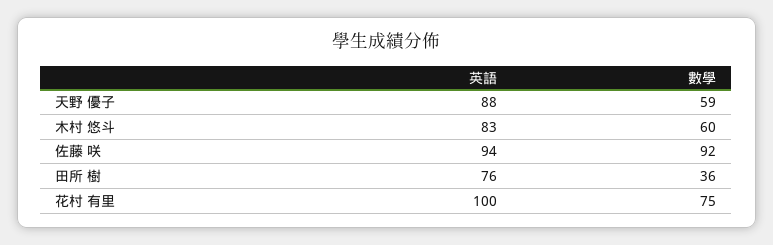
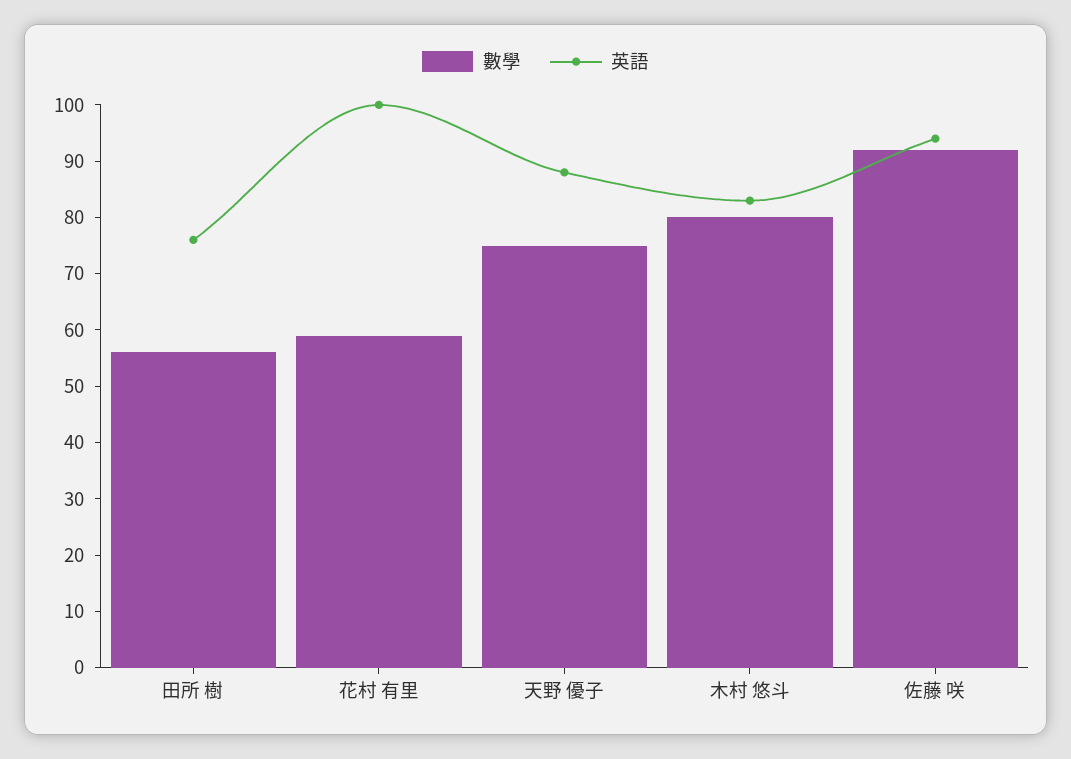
數學, 天野 優子: 59 -> 75
數學, 木村 悠斗: 60 -> 80
數學, 田所 樹: 36 -> 55
數學, 花村 有里: 75 -> 60

